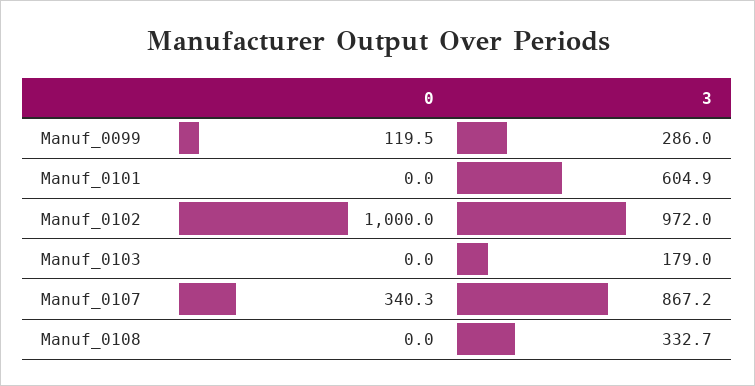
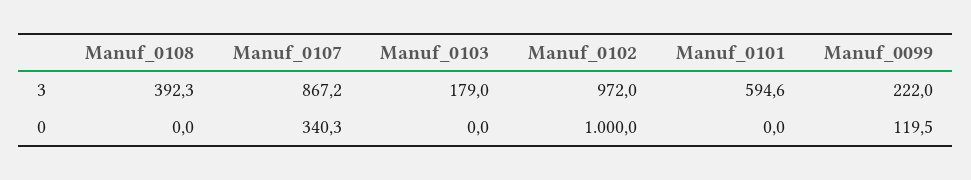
3, Manuf_0099: 286 -> 222
3, Manuf_0101: 604.9 -> 594.6
3, Manuf_0108: 332.7 -> 392.3

